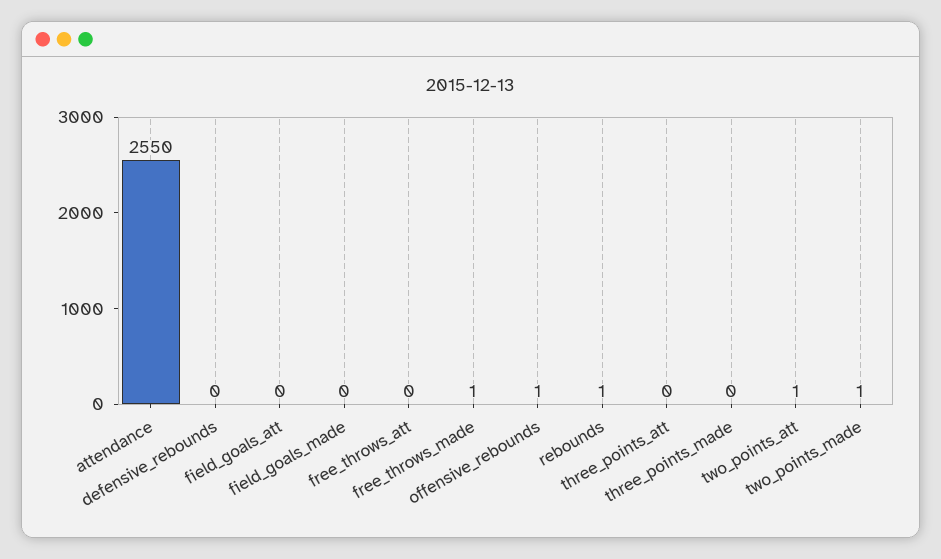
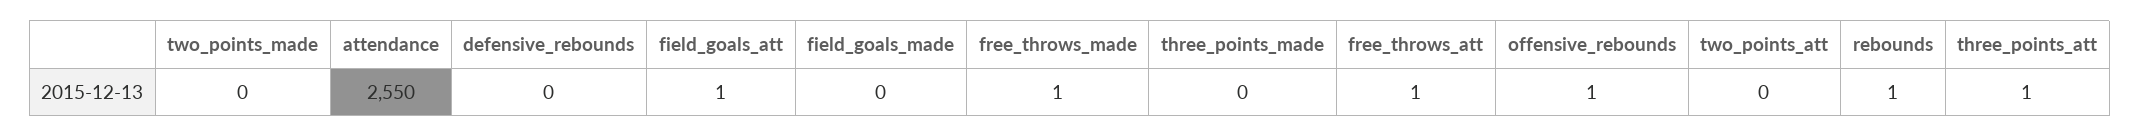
field_goals_att: 0 -> 1
free_throws_att: 0 -> 1
three_points_att: 0 -> 1
two_points_att: 1 -> 0
two_points_made: 1 -> 0

